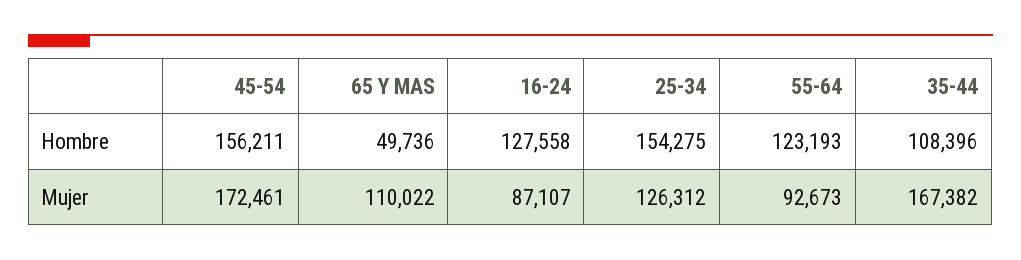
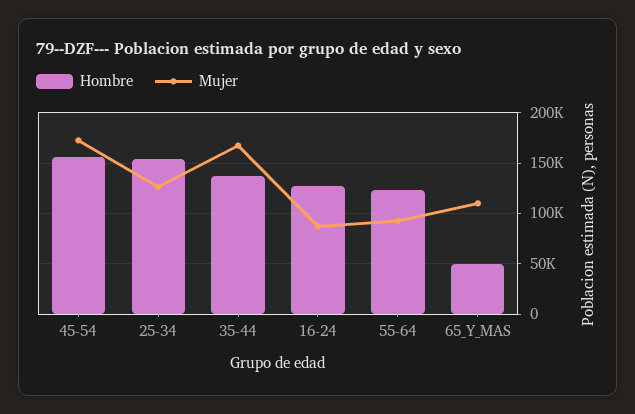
Hombre, 35-44: 108396 -> 140000

